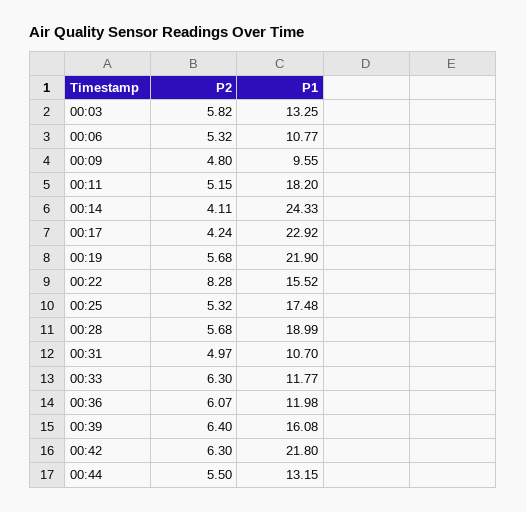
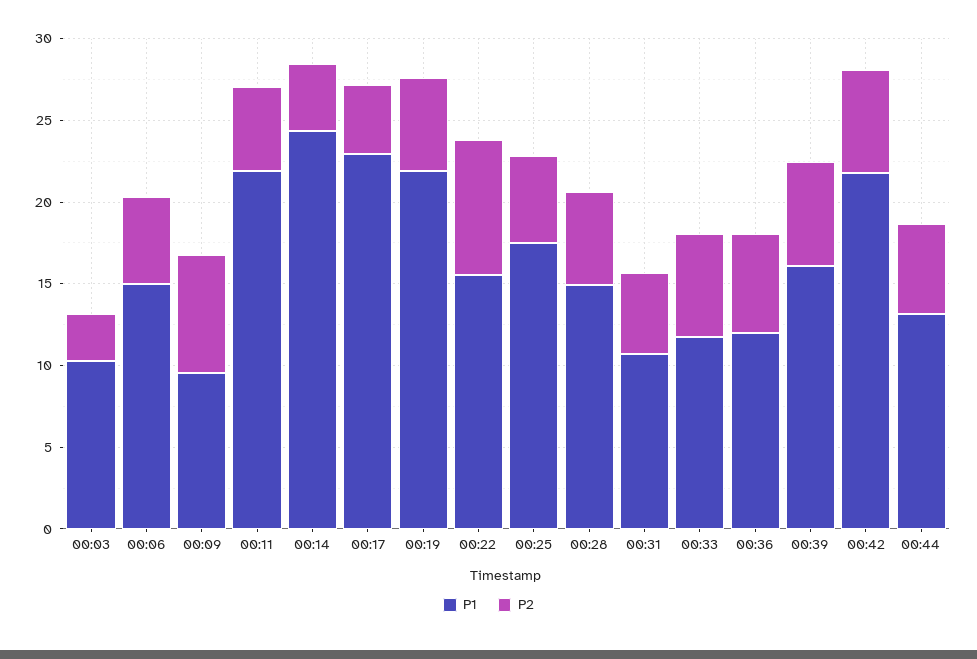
P2, 00:03: 5.82 -> 3
P1, 00:03: 13.25 -> 10
P1, 00:06: 10.77 -> 15
P2, 00:09: 4.8 -> 7
P1, 00:11: 18.2 -> 22
P1, 00:28: 18.99 -> 15

